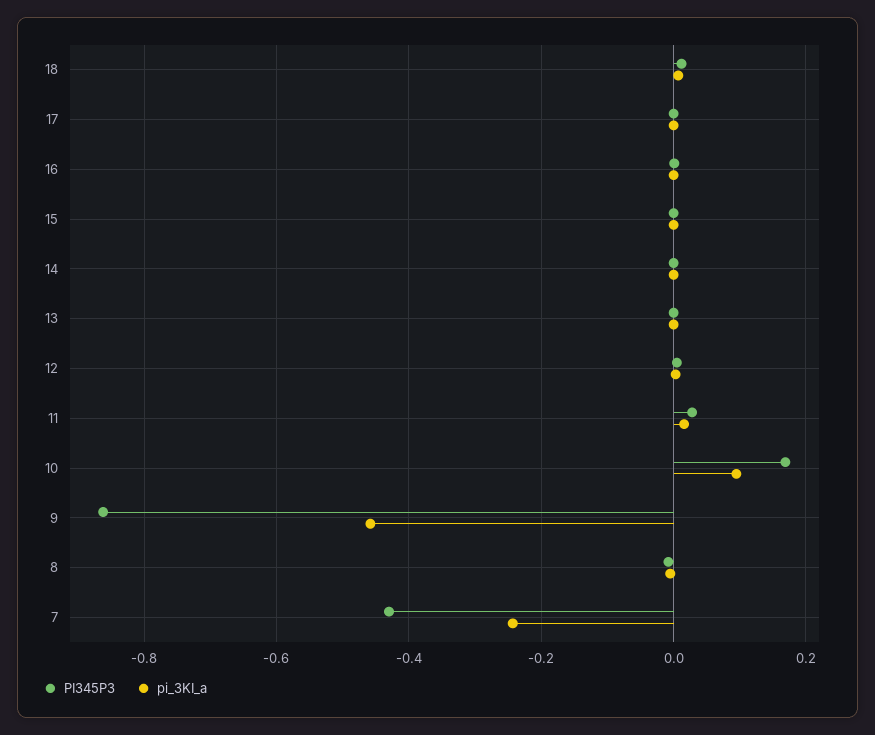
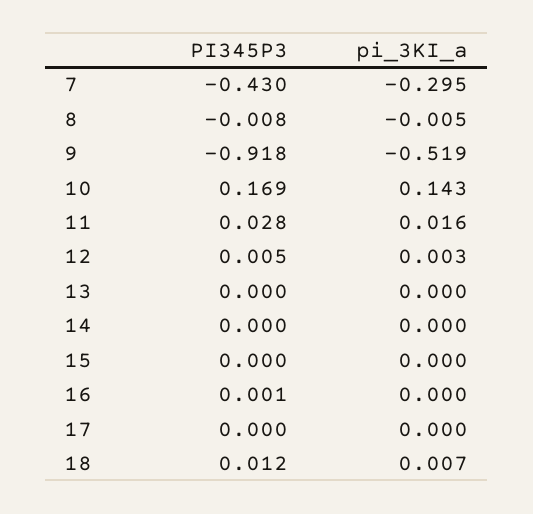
pi_3KI_a, 10: 0.1 -> 0.143
PI345P3, 9: -0.86 -> -0.918
pi_3KI_a, 9: -0.46 -> -0.519
pi_3KI_a, 7: -0.24 -> -0.295

